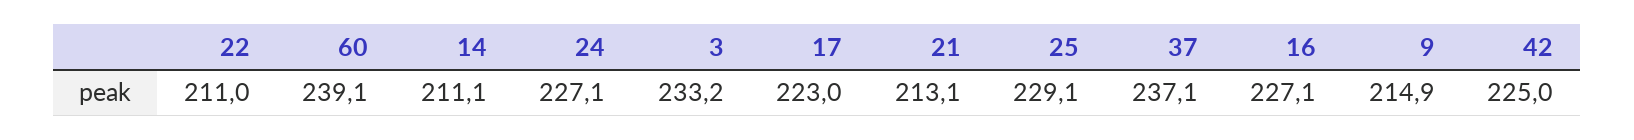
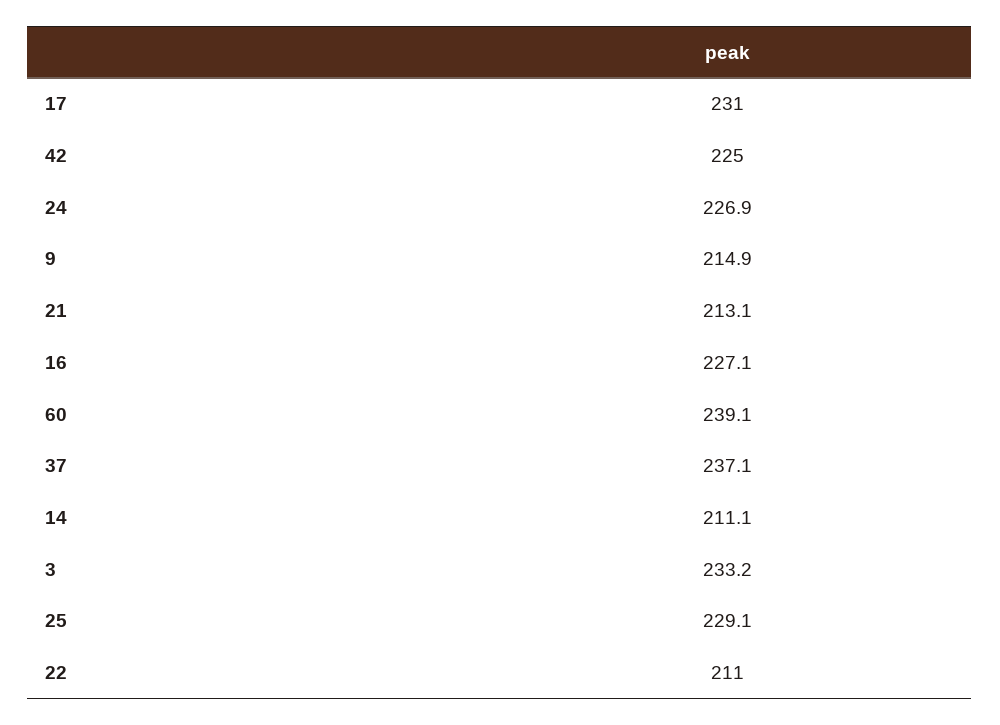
24: 227.1 -> 226.9
17: 223 -> 231

